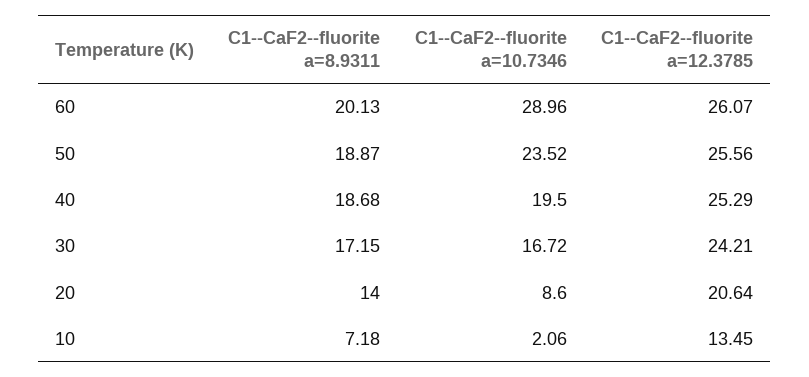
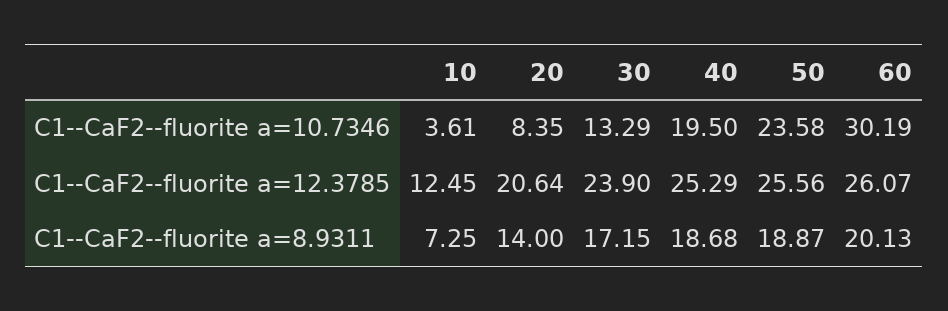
C1--CaF2--fluorite a=10.7346, 60: 28.96 -> 30.19
C1--CaF2--fluorite a=10.7346, 50: 23.52 -> 23.58
C1--CaF2--fluorite a=10.7346, 30: 16.72 -> 13.29
C1--CaF2--fluorite a=12.3785, 30: 24.21 -> 23.9
C1--CaF2--fluorite a=10.7346, 20: 8.6 -> 8.35
C1--CaF2--fluorite a=8.9311, 10: 7.18 -> 7.25
C1--CaF2--fluorite a=10.7346, 10: 2.06 -> 3.61
C1--CaF2--fluorite a=12.3785, 10: 13.45 -> 12.45

